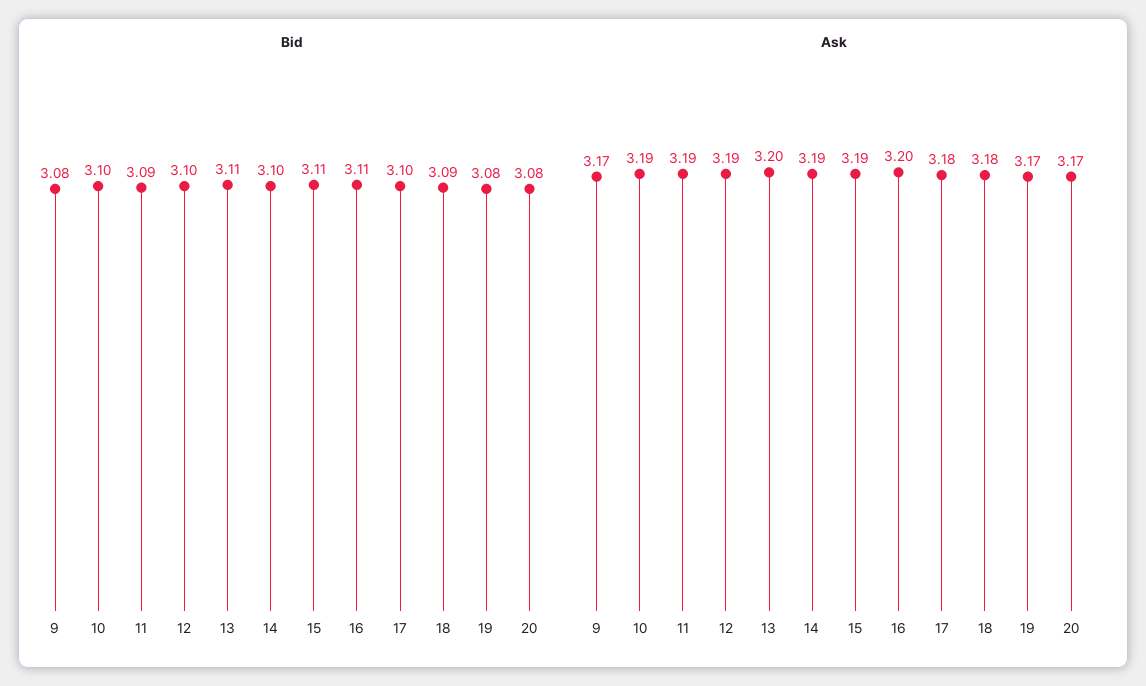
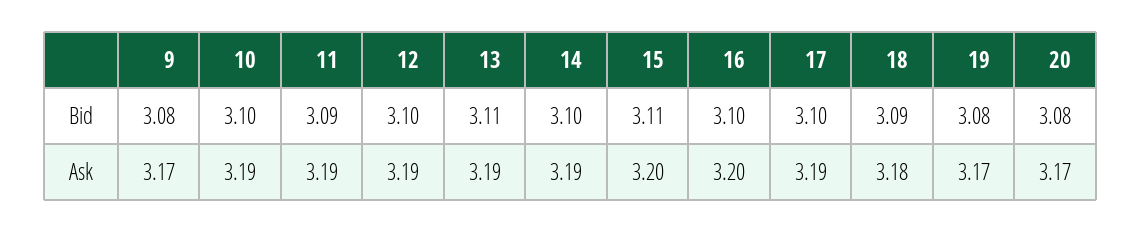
Bid, 16: 3.11 -> 3.1
Ask, 13: 3.2 -> 3.19
Ask, 15: 3.19 -> 3.2
Ask, 17: 3.18 -> 3.19

